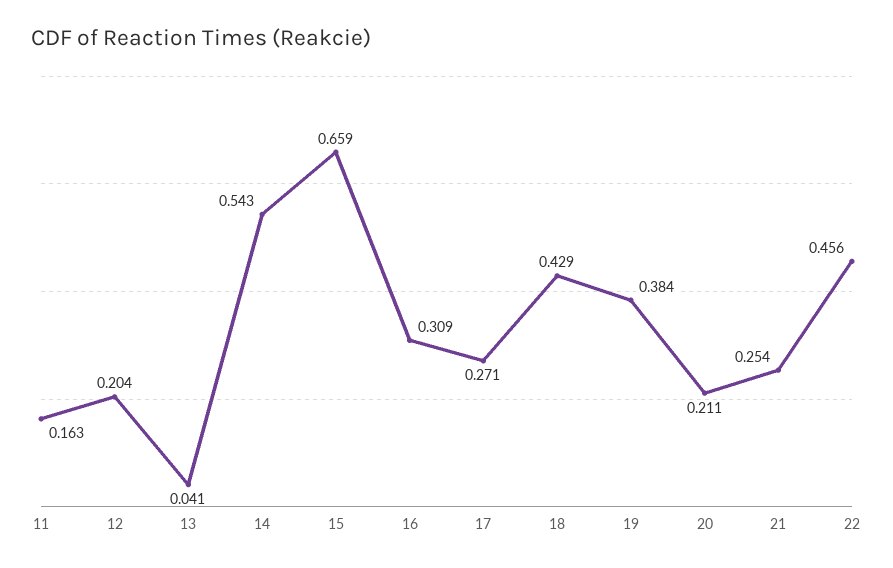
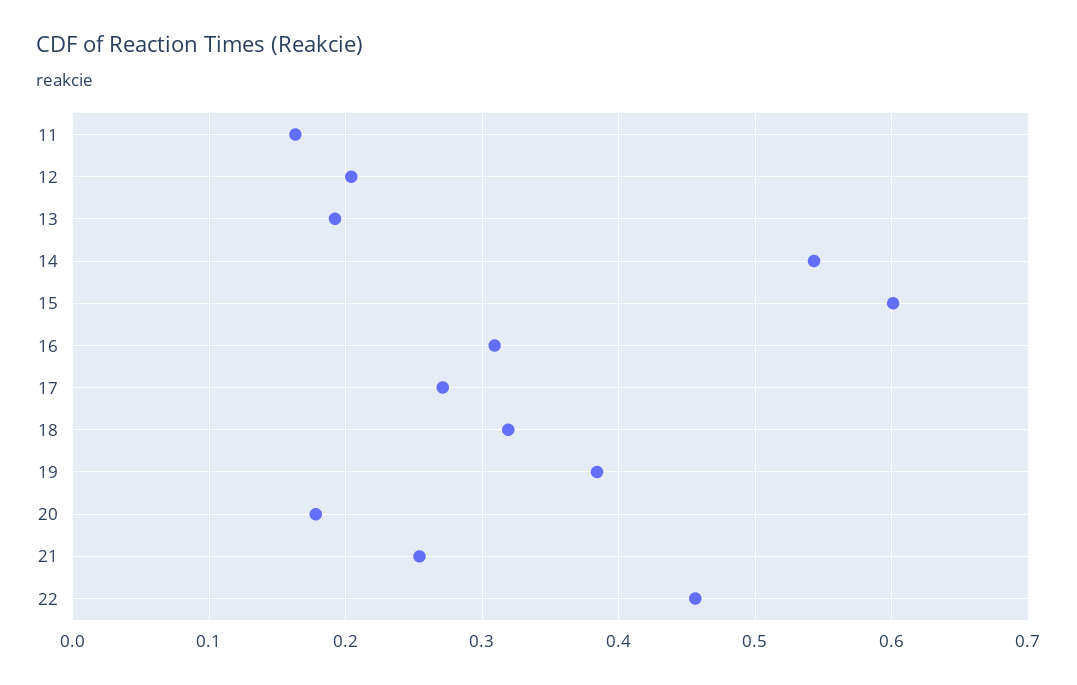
13: 0.041 -> 0.19
15: 0.659 -> 0.6
18: 0.429 -> 0.32
20: 0.211 -> 0.18

